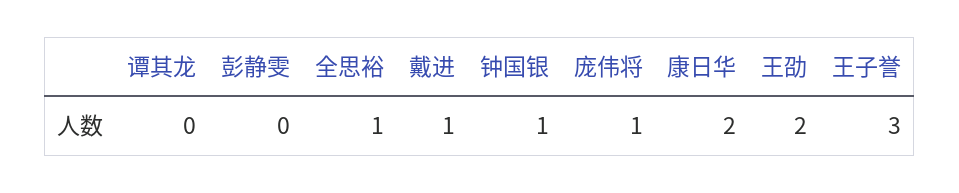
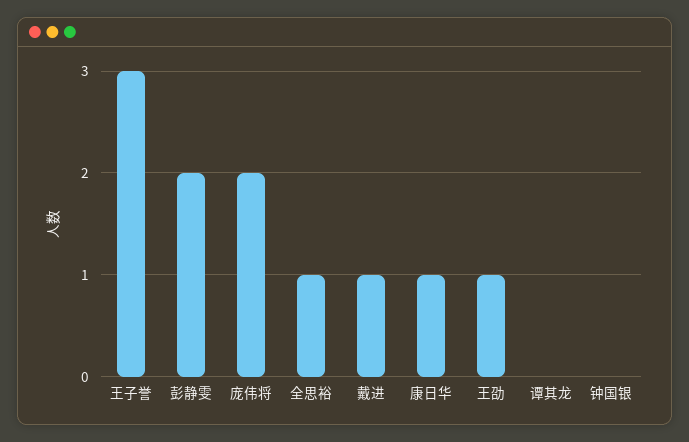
彭静雯: 0 -> 2
钟国银: 1 -> 0
庞伟将: 1 -> 2
康日华: 2 -> 1
王劭: 2 -> 1

